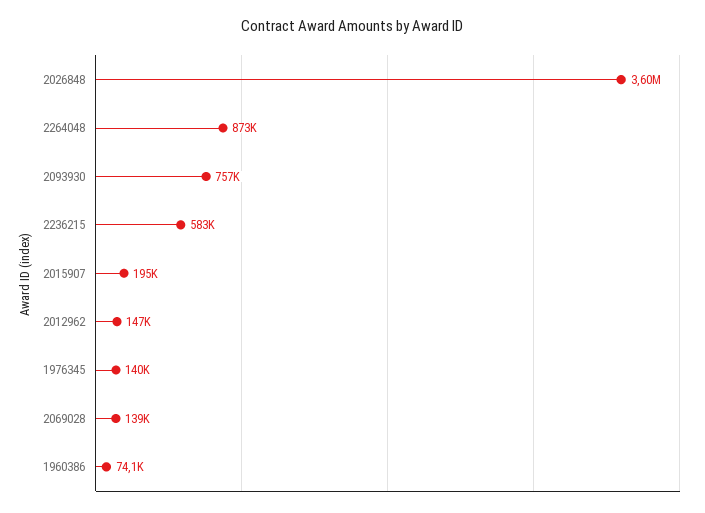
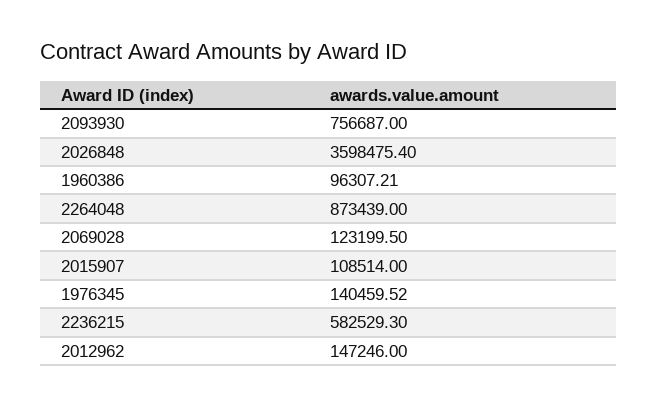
2015907: 195000 -> 108514
2069028: 139000 -> 123199.5
1960386: 74100 -> 96307.21

